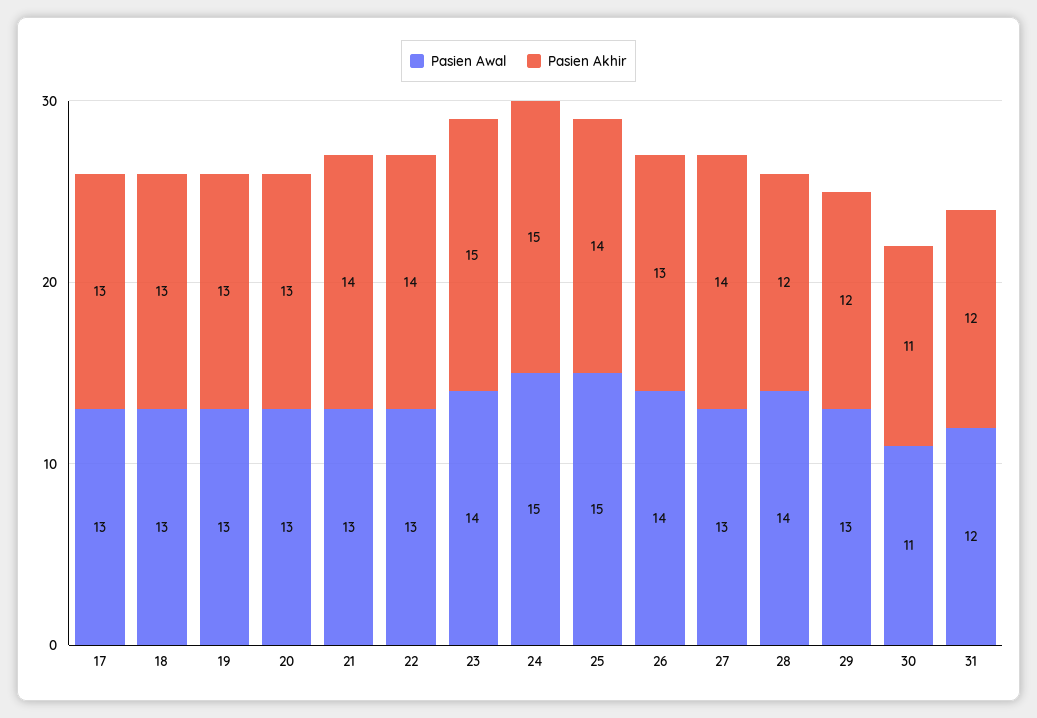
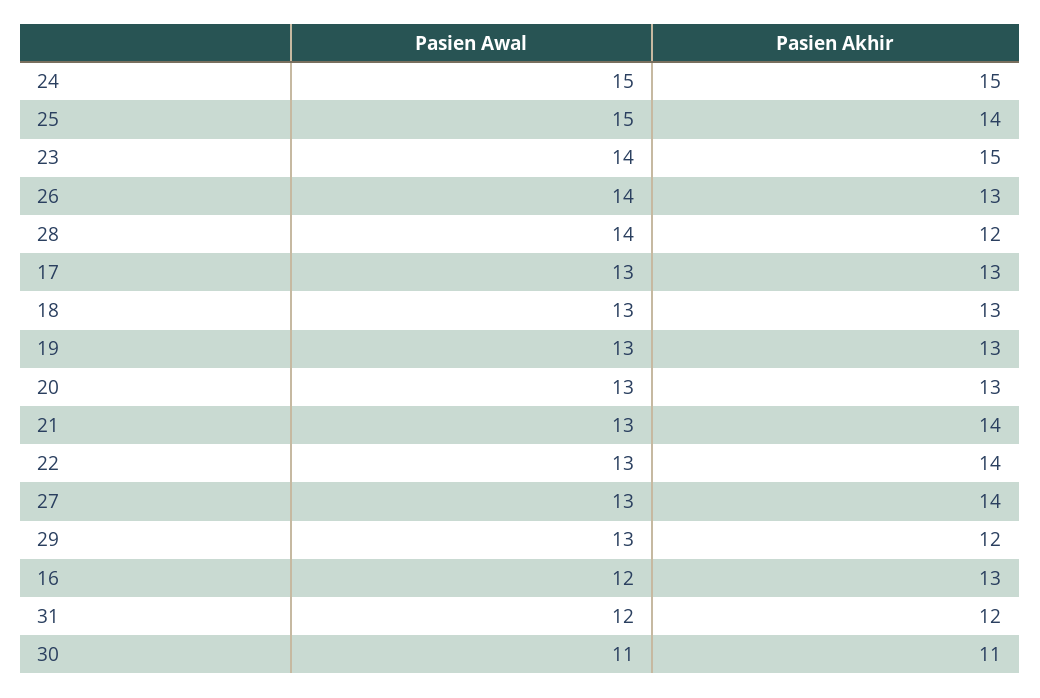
Pasien Awal, 16: none -> 12
Pasien Akhir, 16: none -> 13

